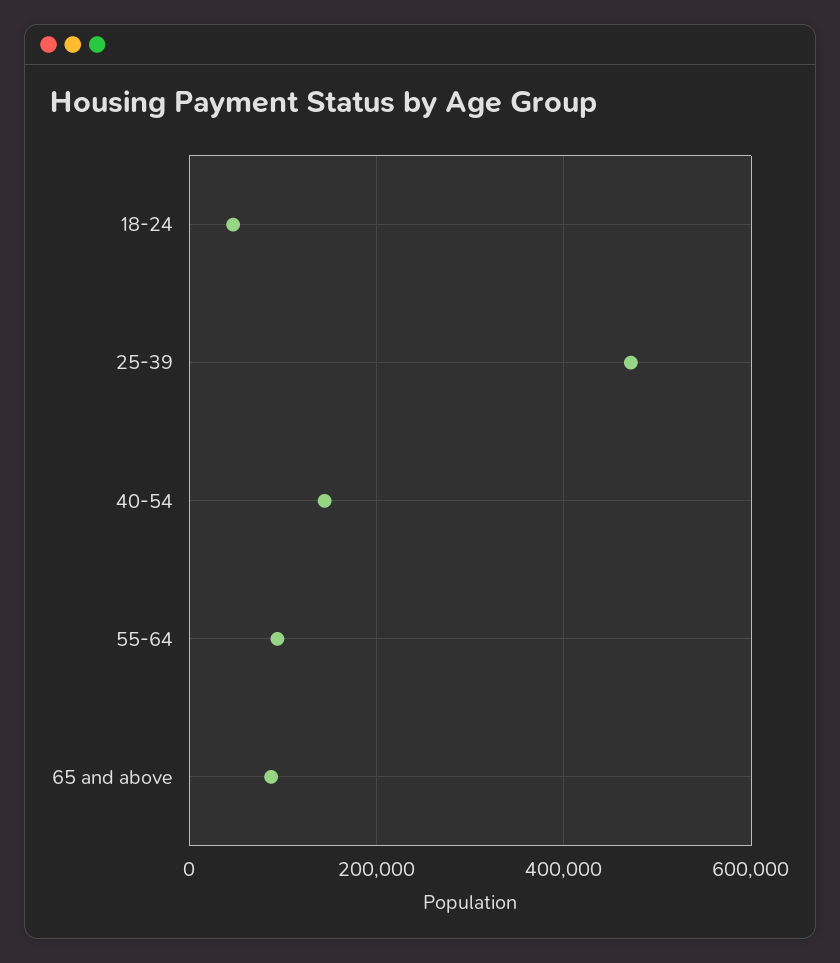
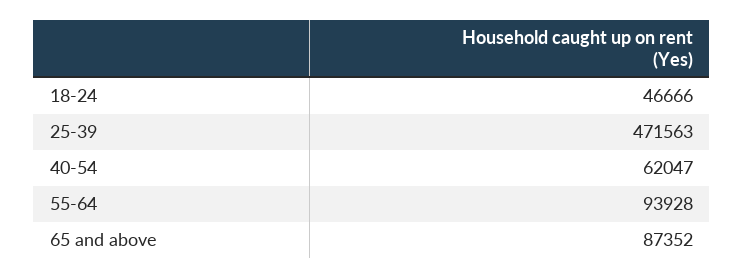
40-54: 140000 -> 62047

